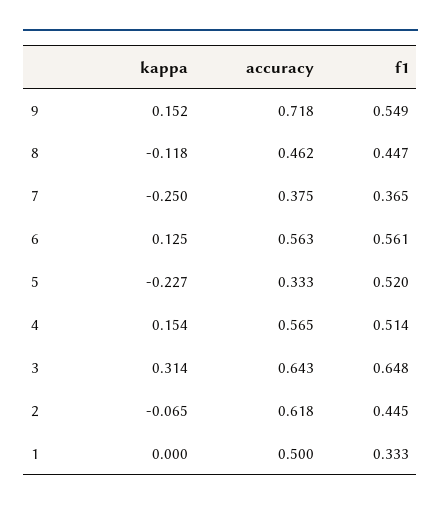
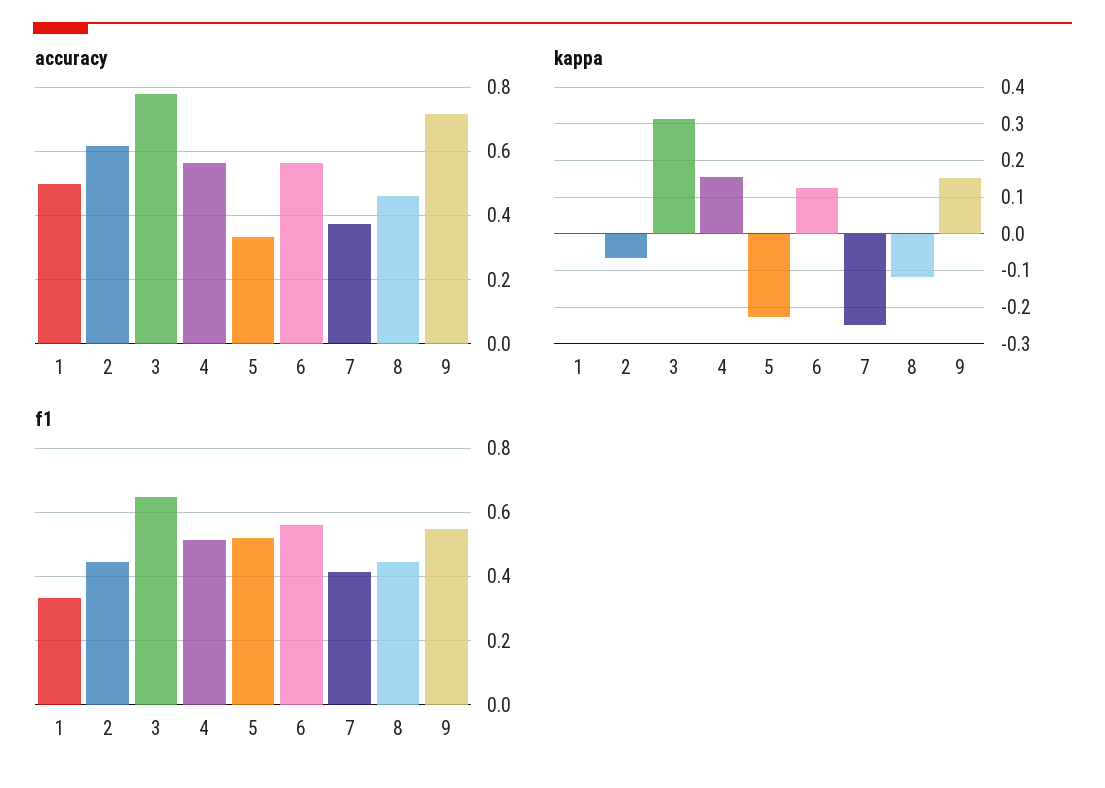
f1, 7: 0.365 -> 0.42
accuracy, 3: 0.643 -> 0.78

